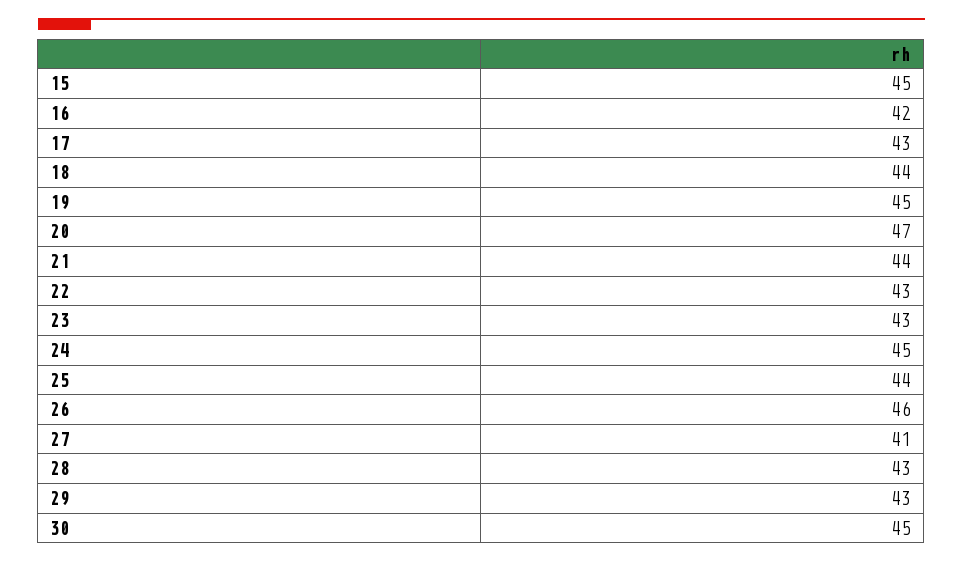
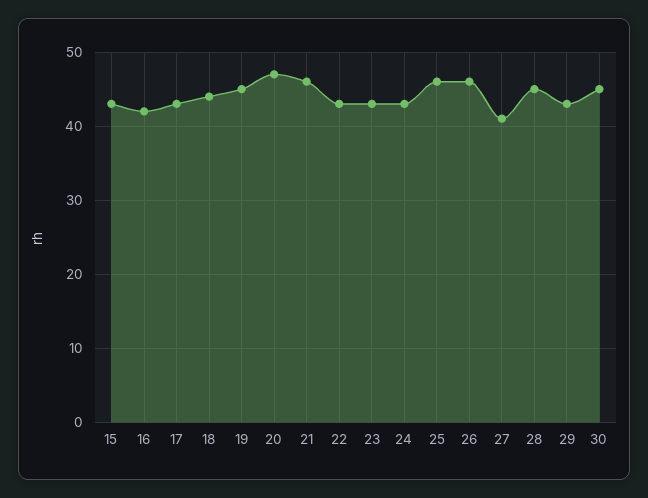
15: 45 -> 43
21: 44 -> 46
24: 45 -> 43
25: 44 -> 46
28: 43 -> 45

